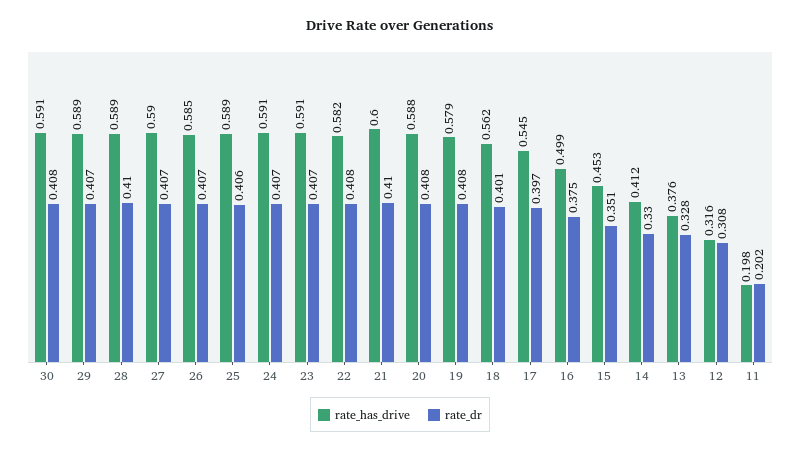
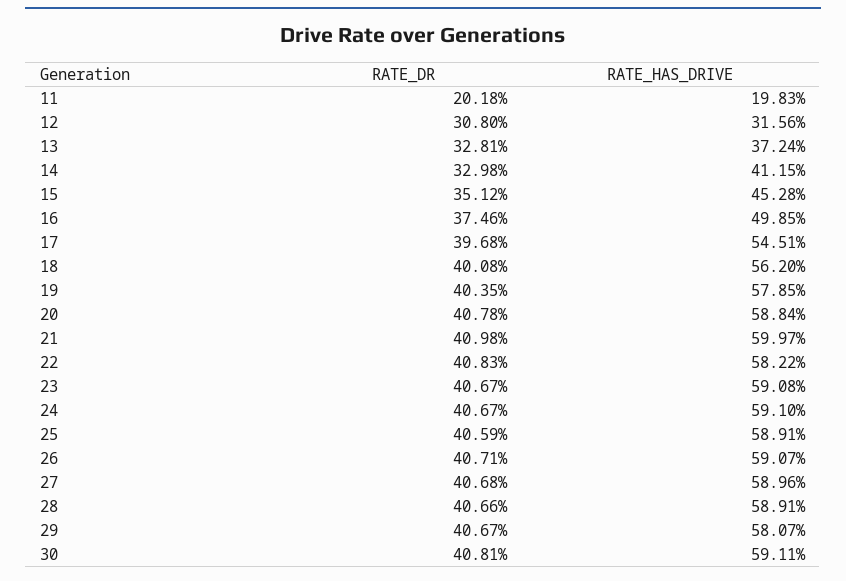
rate_has_drive, 29: 0.589 -> 0.5807
rate_dr, 28: 0.41 -> 0.4066
rate_has_drive, 26: 0.585 -> 0.5907
rate_dr, 19: 0.408 -> 0.4035
rate_has_drive, 13: 0.376 -> 0.3724

